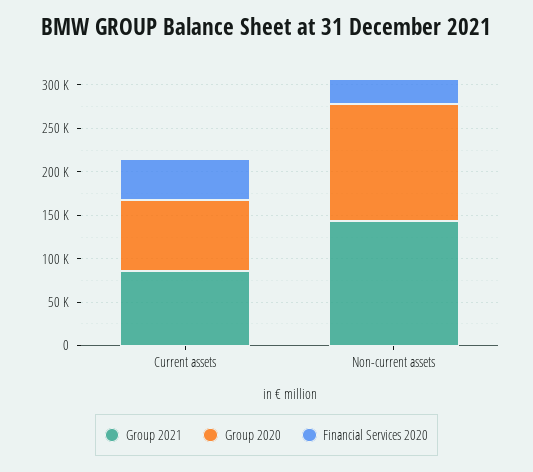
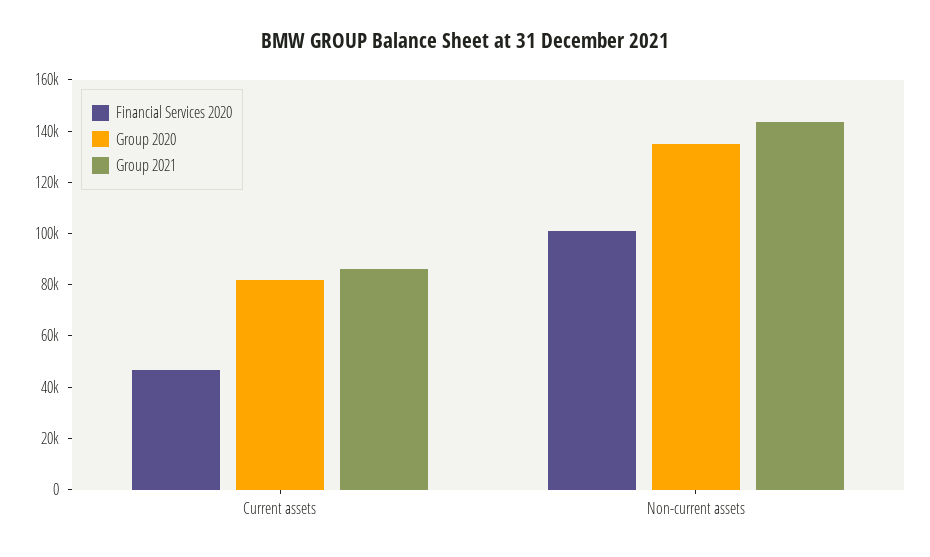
Financial Services 2020, Non-current assets: 30000 -> 100000

